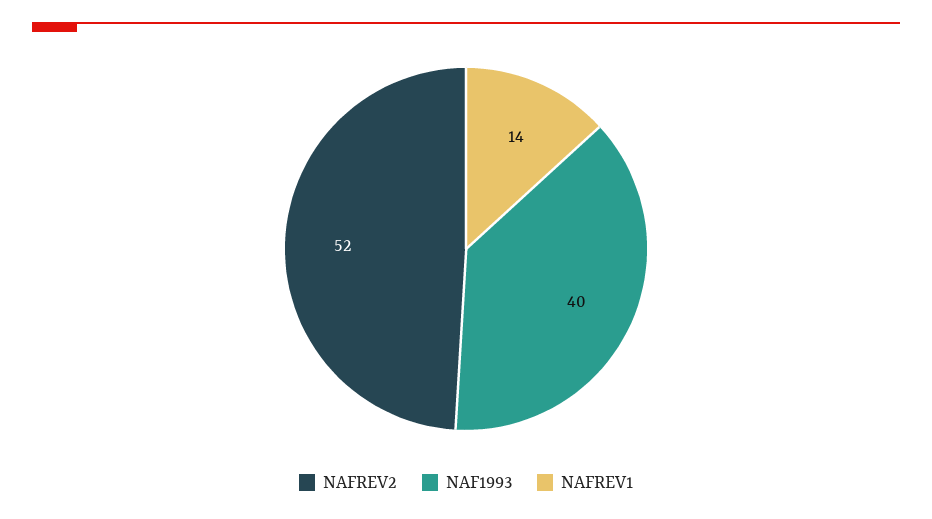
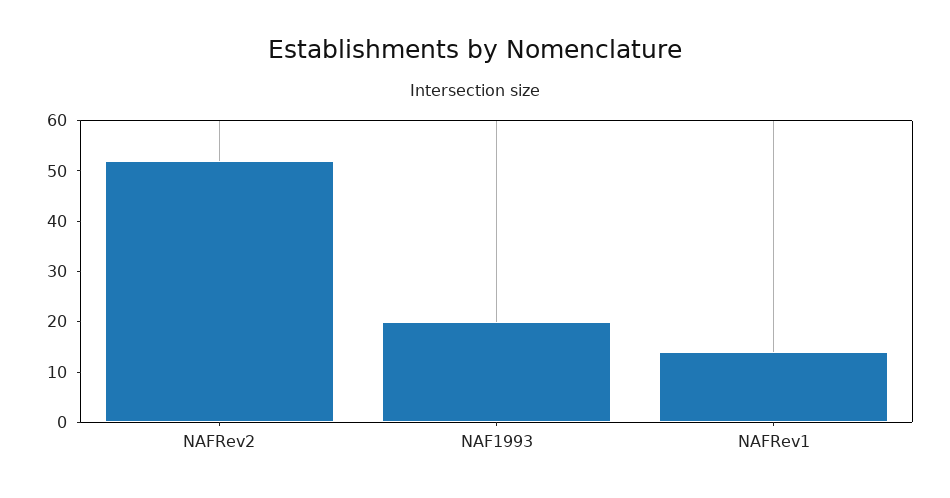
NAF1993: 40 -> 20

